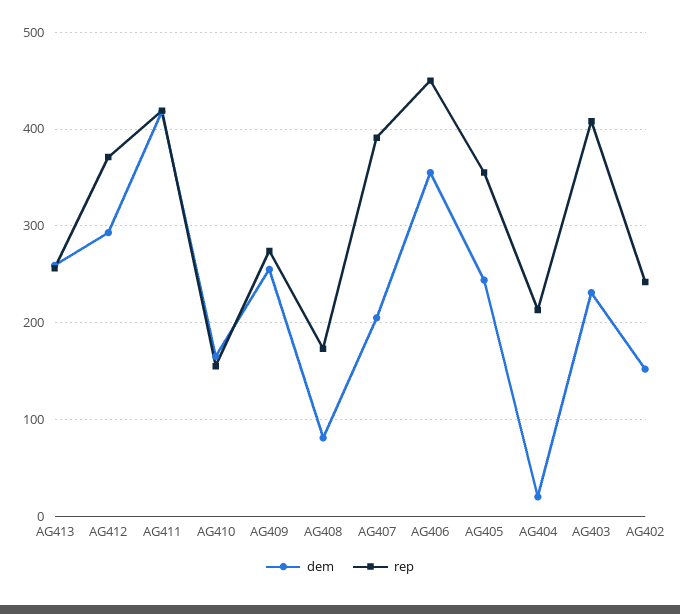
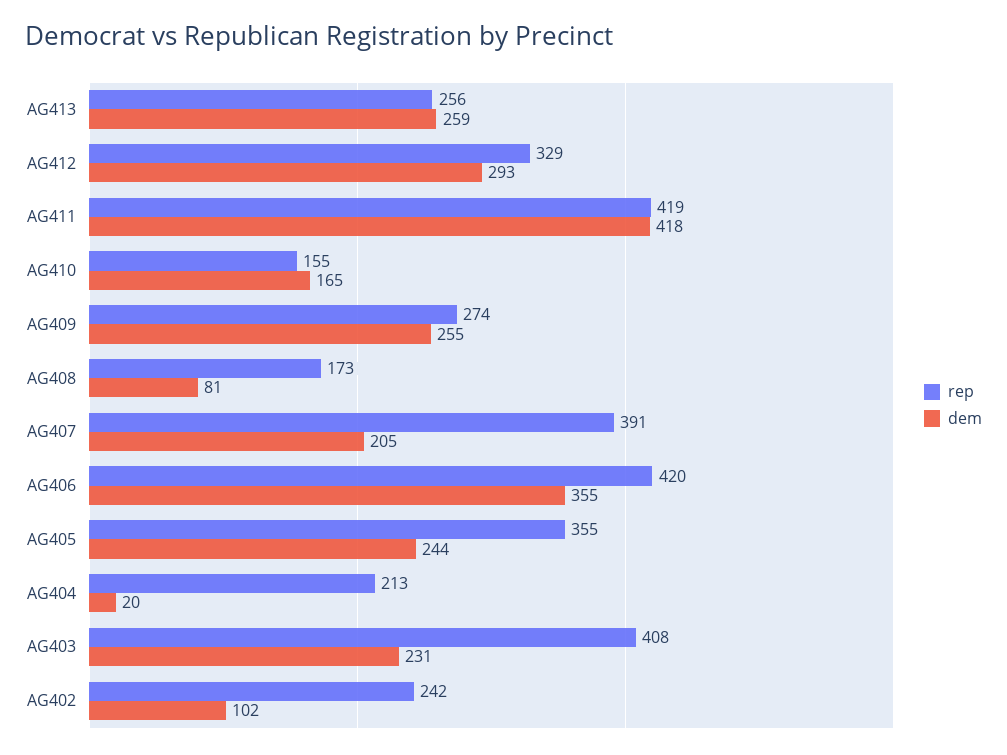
rep, AG412: 370 -> 329
rep, AG406: 450 -> 420
dem, AG402: 150 -> 102

